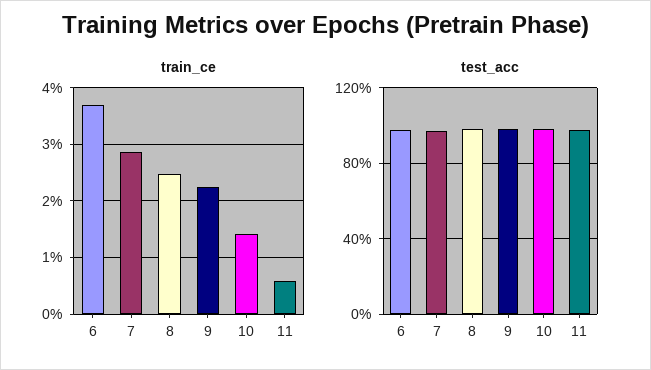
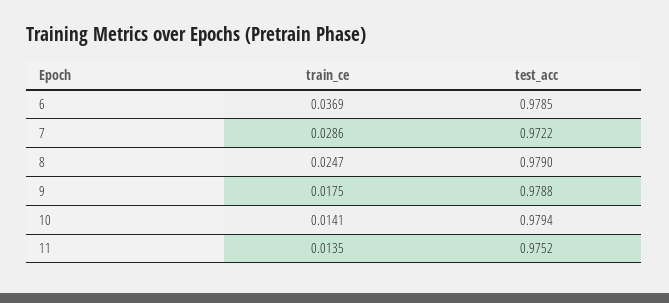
train_ce, 9: 0.022 -> 0.0175
train_ce, 11: 0.006 -> 0.0135

